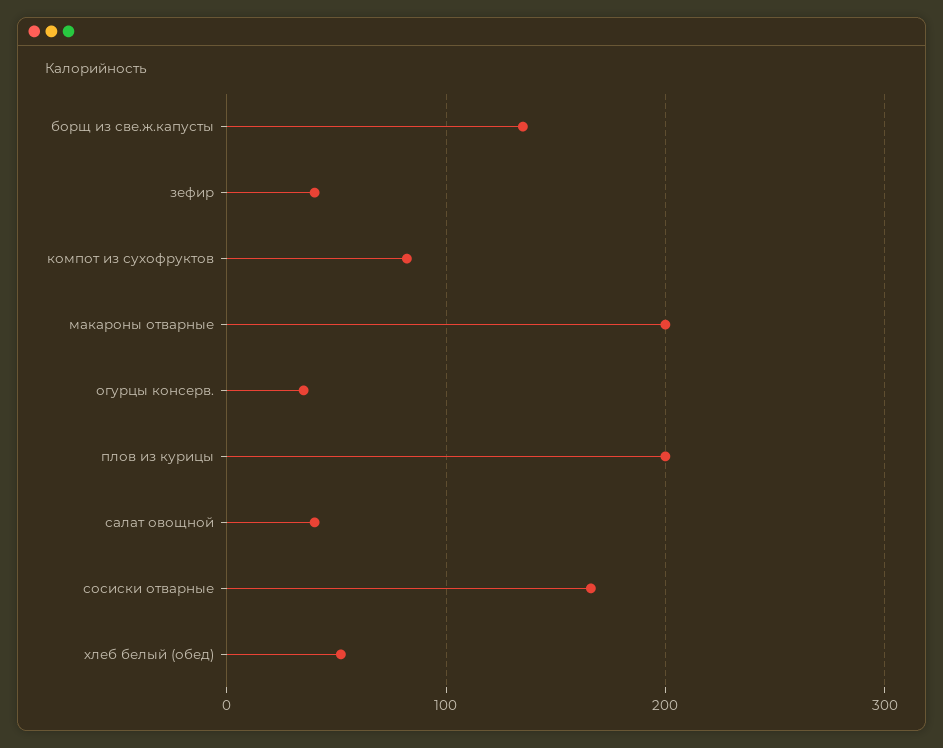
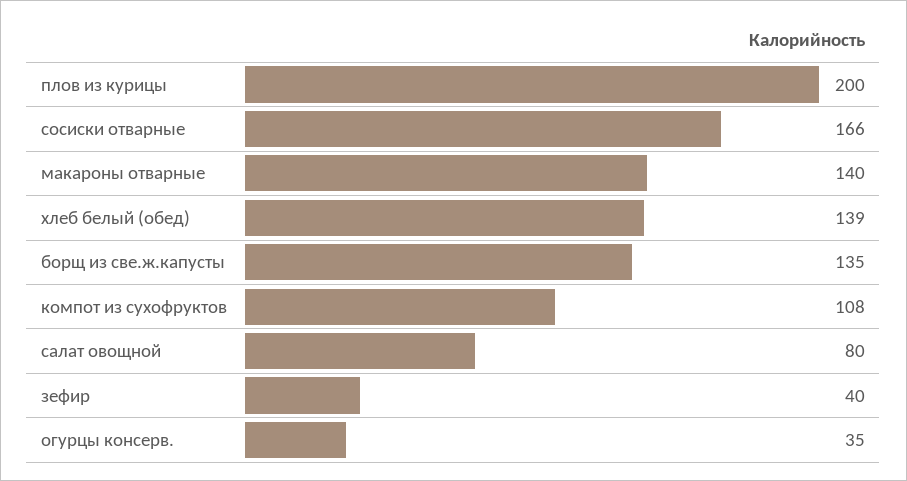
компот из сухофруктов: 80 -> 108
макароны отварные: 200 -> 140
салат овощной: 40 -> 80
хлеб белый (обед): 50 -> 139

